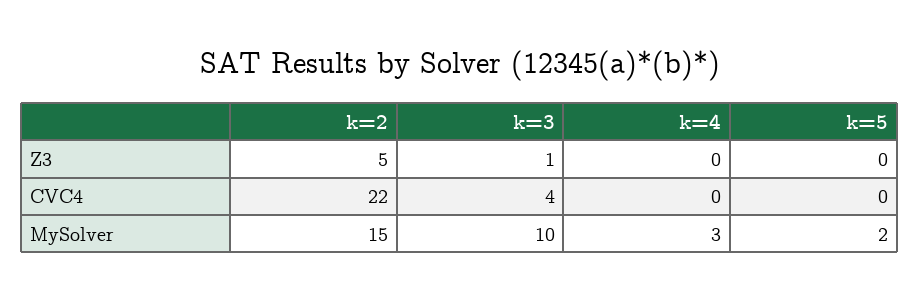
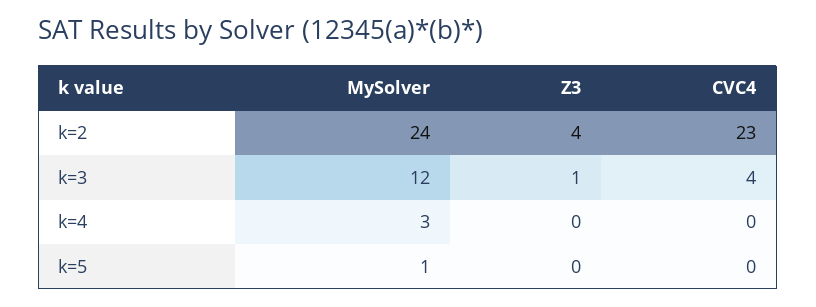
k=2, Z3: 5 -> 4
k=2, CVC4: 22 -> 23
k=2, MySolver: 15 -> 24
k=3, MySolver: 10 -> 12
k=5, MySolver: 2 -> 1

